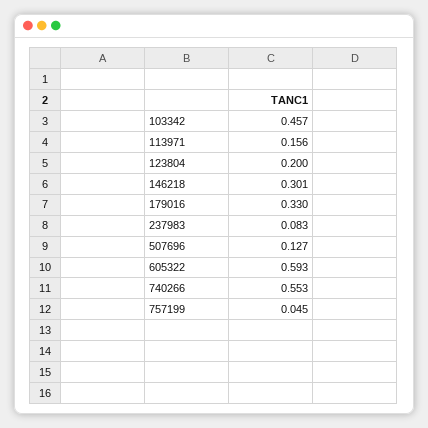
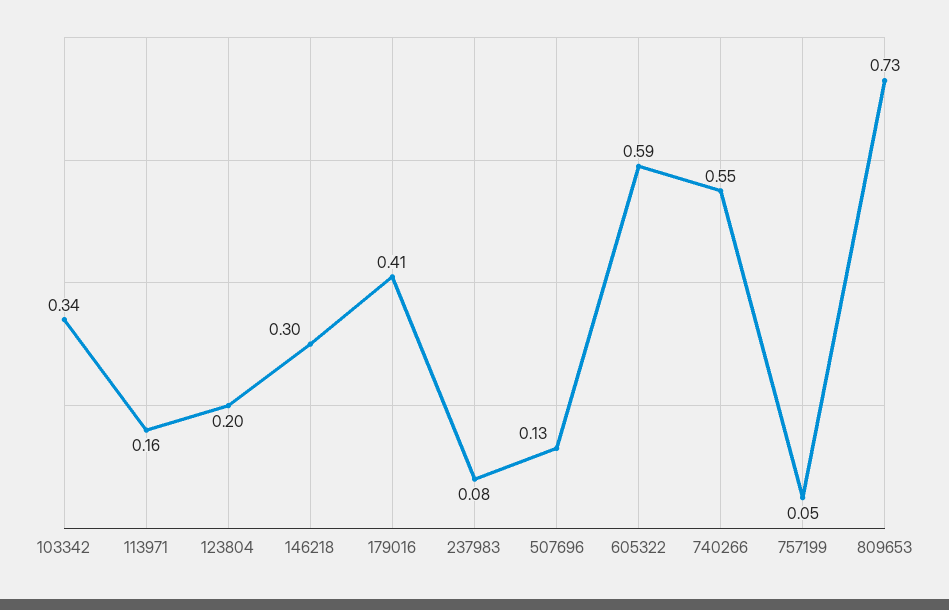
103342: 0.457 -> 0.34
179016: 0.33 -> 0.41
809653: none -> 0.73

